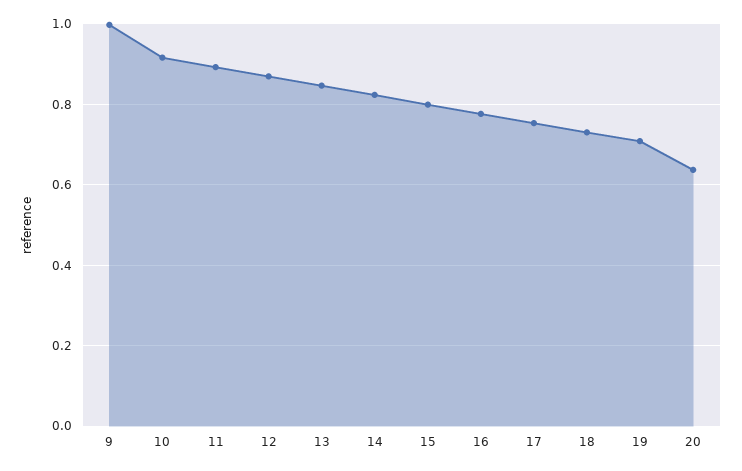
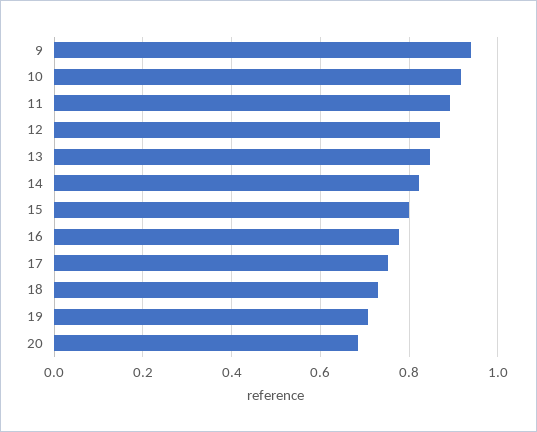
9: 1 -> 0.94
20: 0.64 -> 0.68

